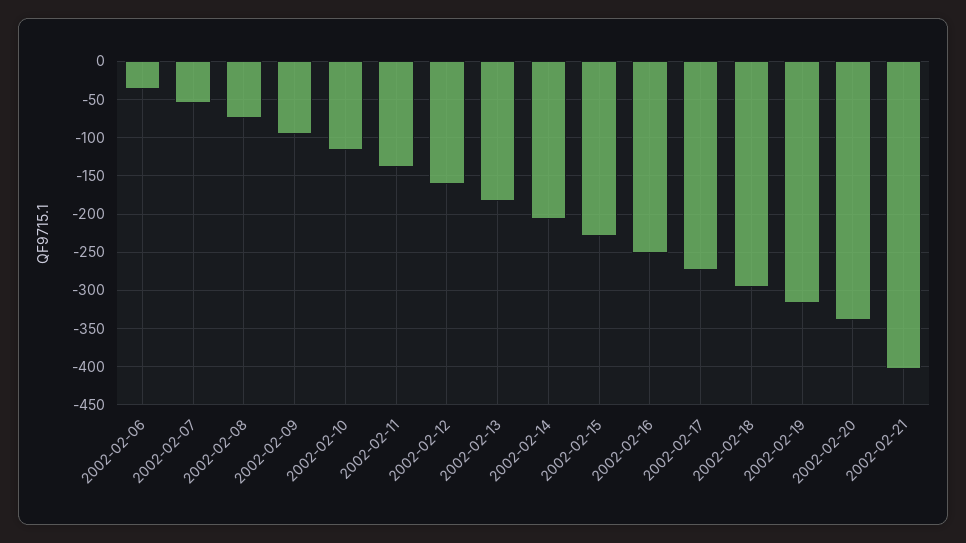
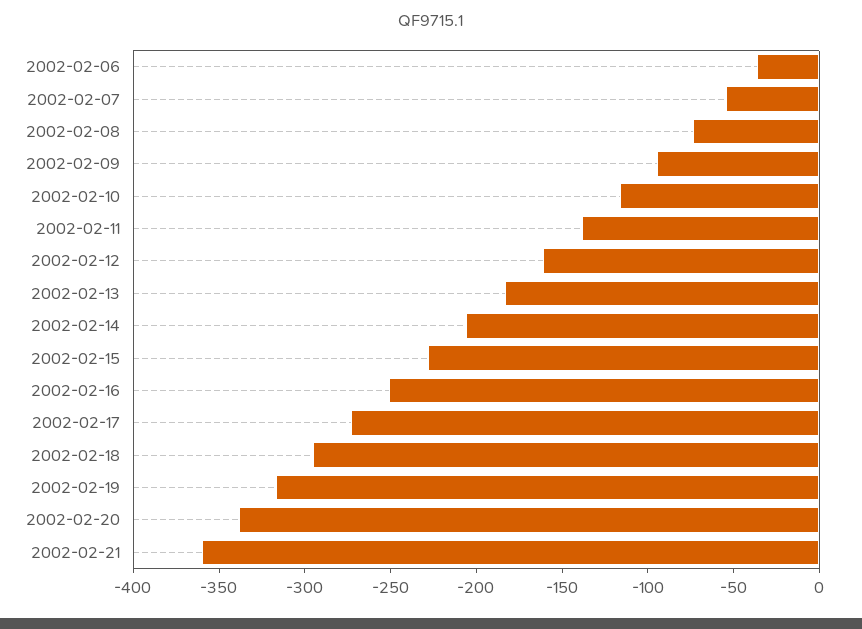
2002-02-21: -400 -> -360

